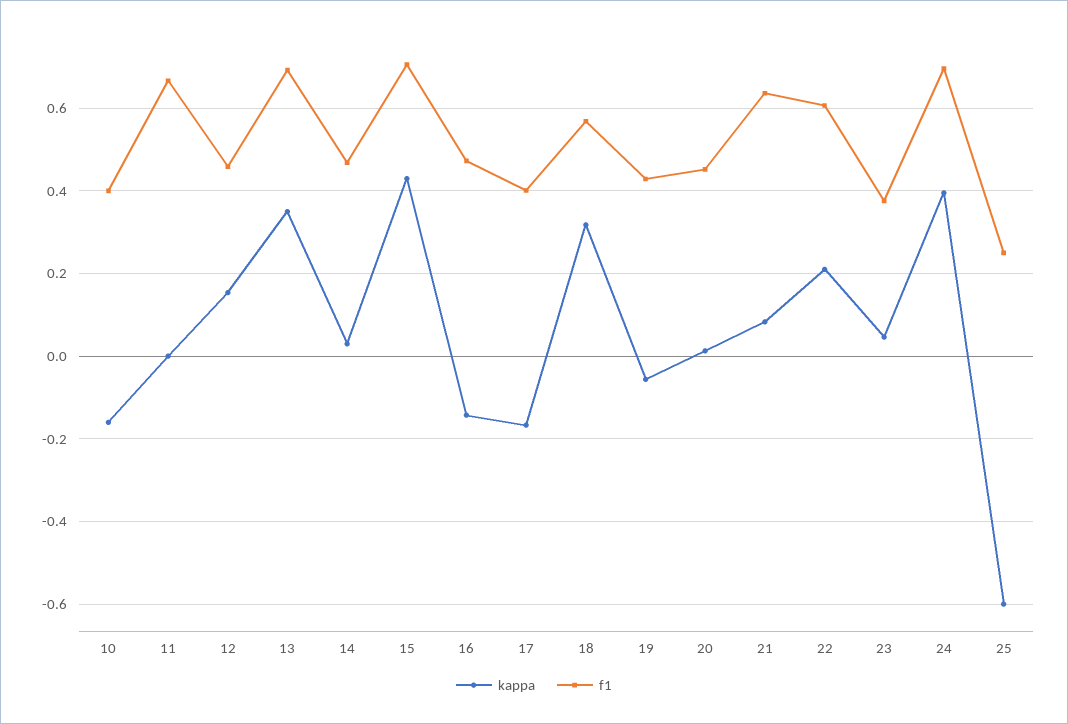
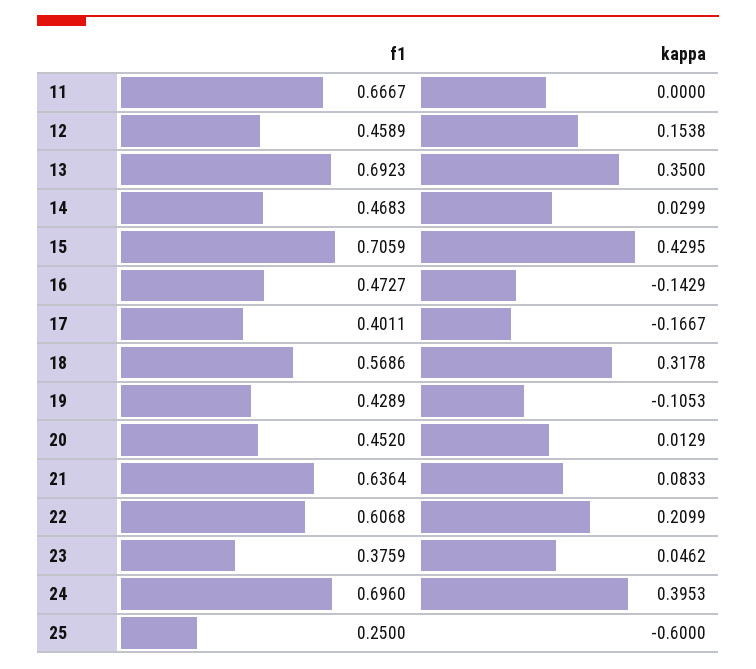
kappa, 10: -0.16 -> none
f1, 10: 0.4 -> none
kappa, 19: -0.06 -> -0.1053

